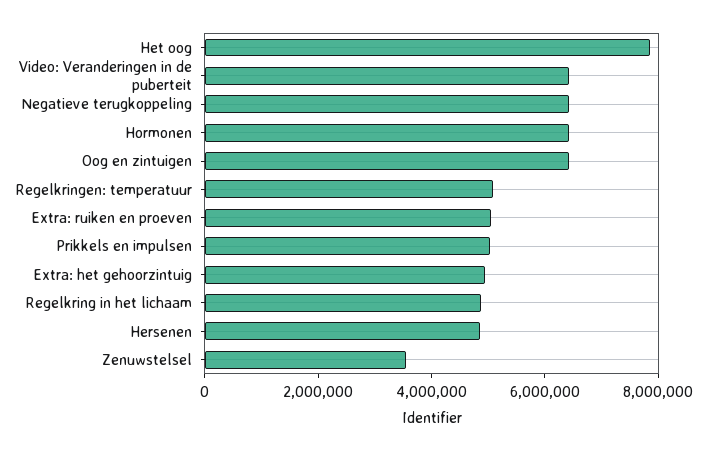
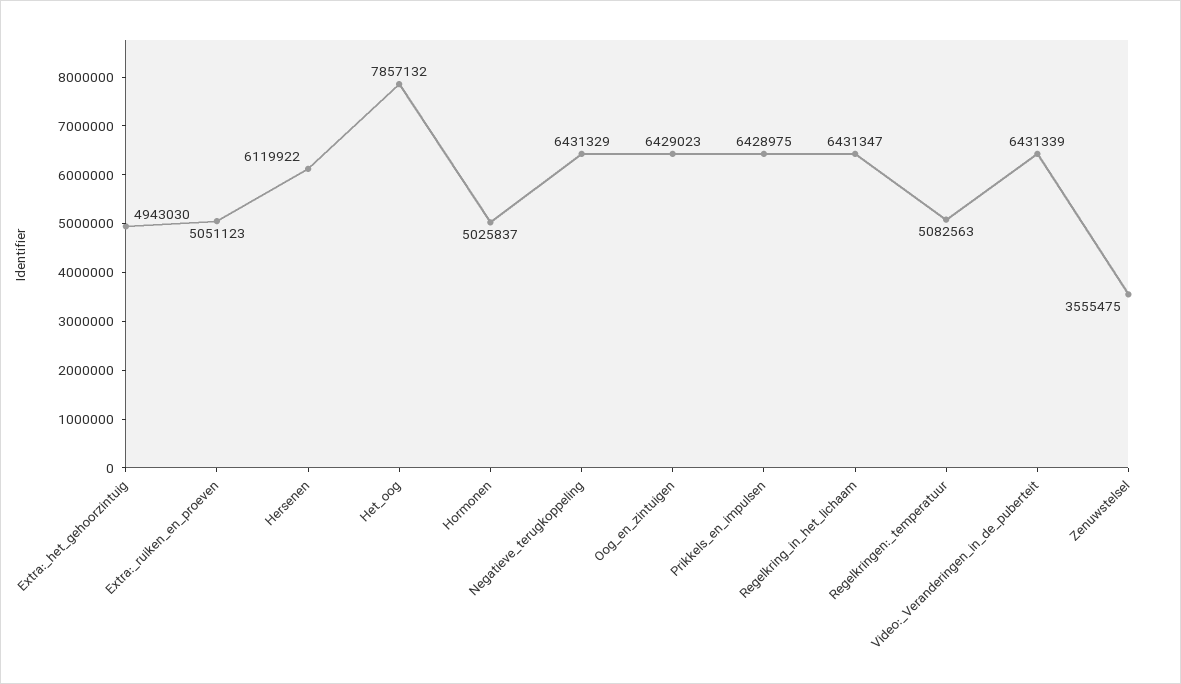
Hormonen: 6500000 -> 5025837
Prikkels en impulsen: 5000000 -> 6428975
Regelkring in het lichaam: 5000000 -> 6431347
Hersenen: 5000000 -> 6119922

